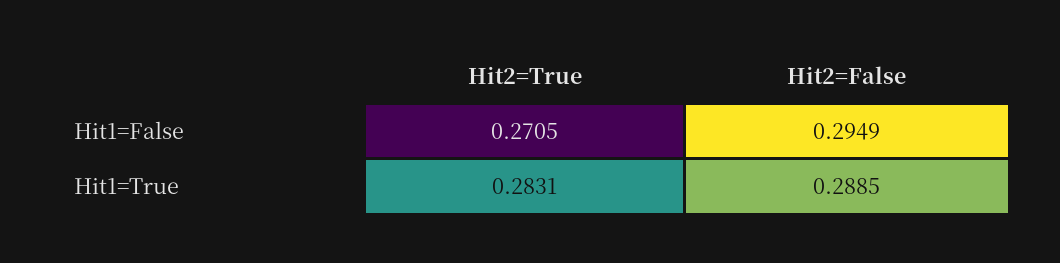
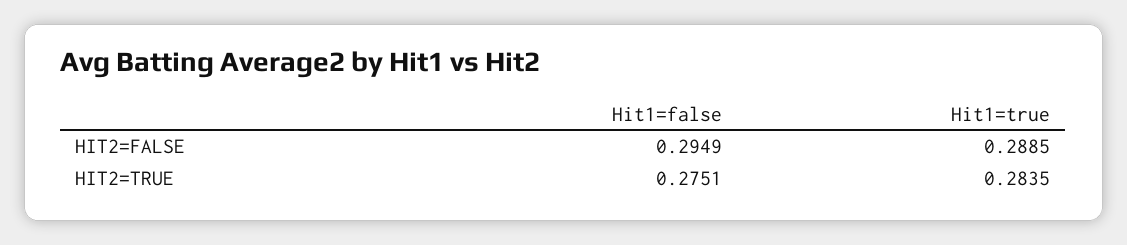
Hit2=True, Hit1=False: 0.2705 -> 0.2751
Hit2=True, Hit1=True: 0.2831 -> 0.2835

